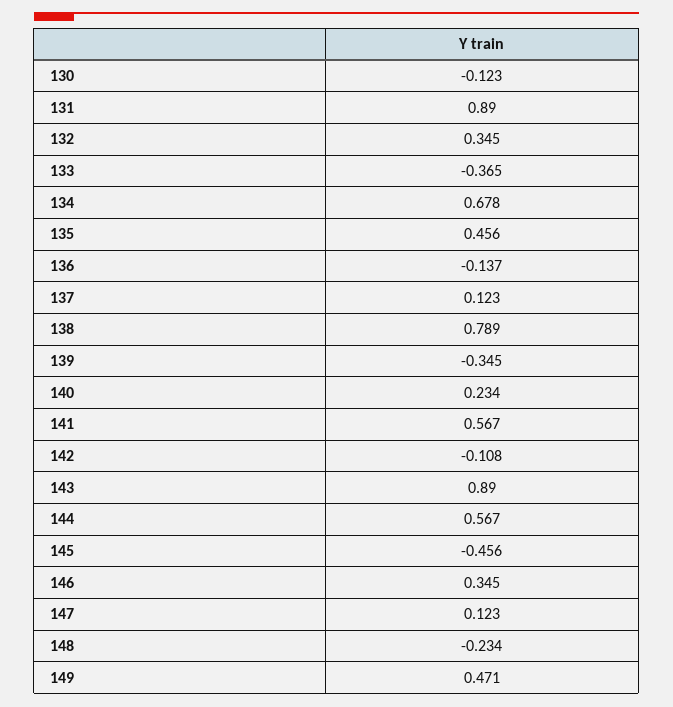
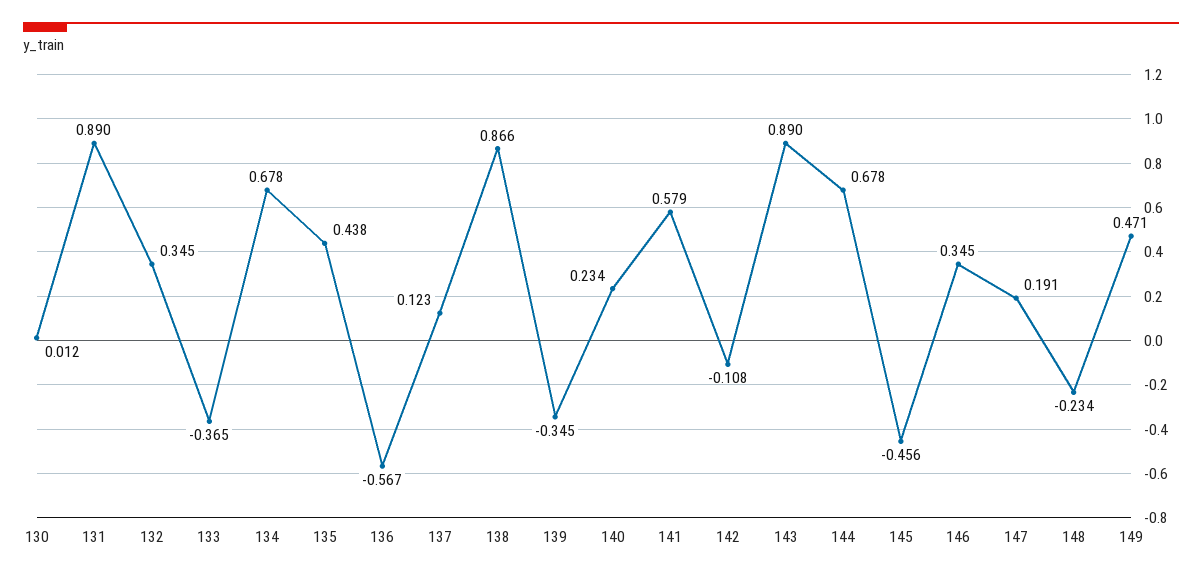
130: -0.123 -> 0.012
135: 0.456 -> 0.438
136: -0.137 -> -0.567
138: 0.789 -> 0.866
141: 0.567 -> 0.579
144: 0.567 -> 0.678
147: 0.123 -> 0.191

